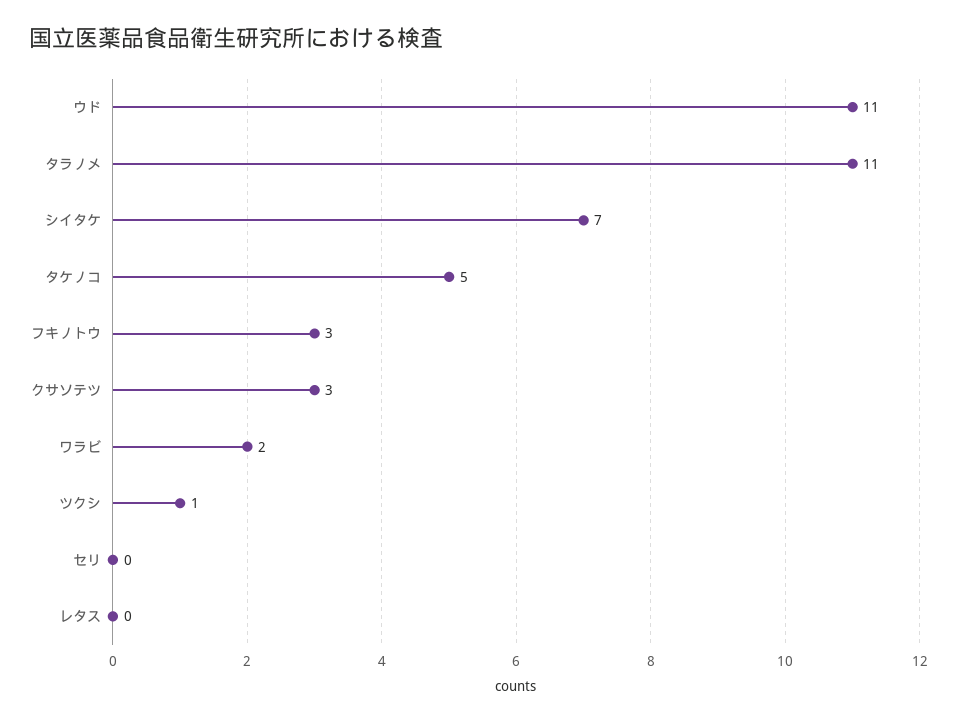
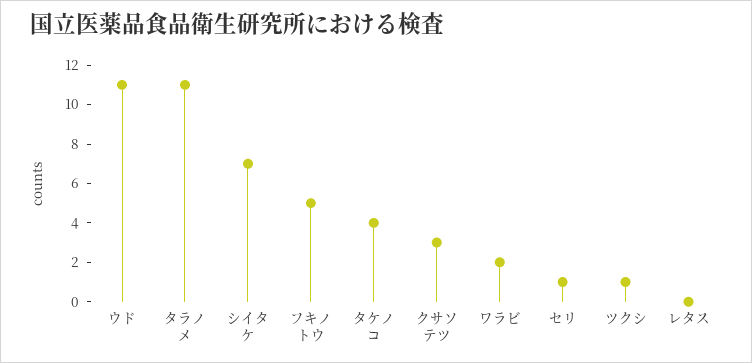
タケノコ: 5 -> 4
フキノトウ: 3 -> 5
セリ: 0 -> 1

